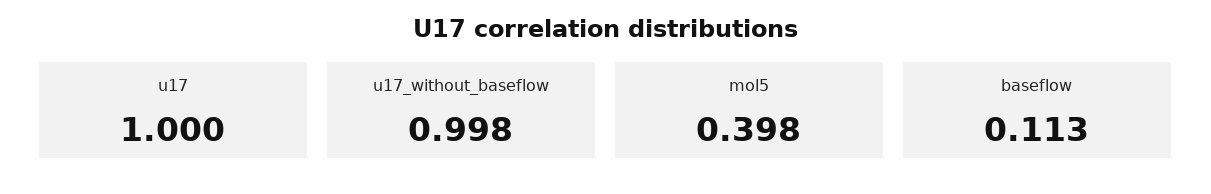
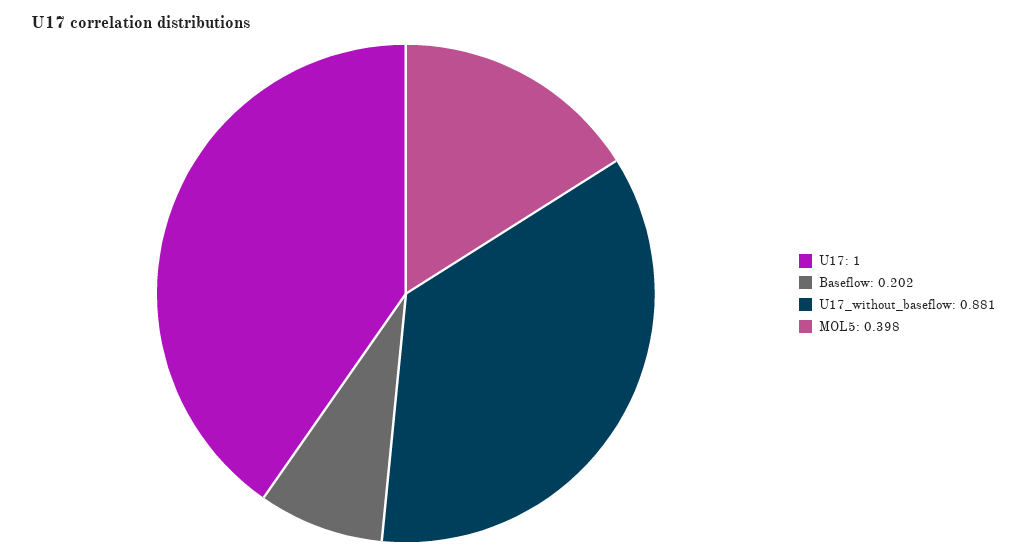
u17_without_baseflow: 0.998 -> 0.881
baseflow: 0.113 -> 0.202

